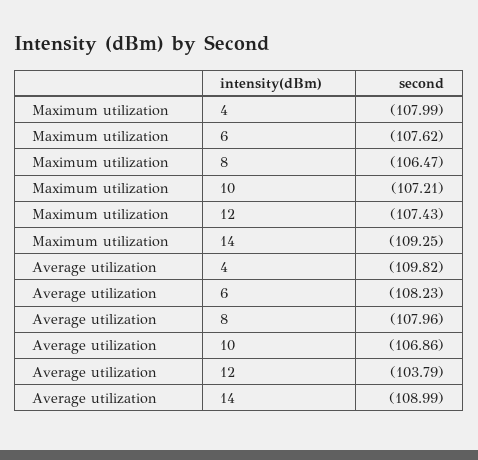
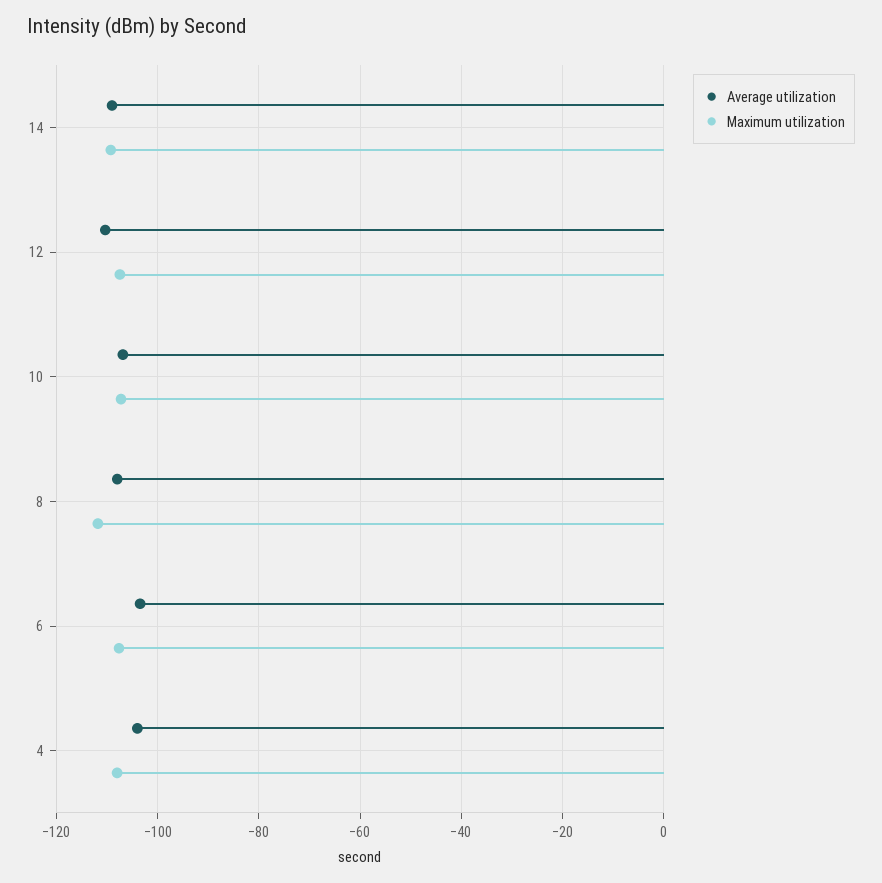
Maximum utilization, 8: -106.47 -> -112
Average utilization, 4: -109.82 -> -104
Average utilization, 6: -108.23 -> -104
Average utilization, 12: -103.79 -> -110

